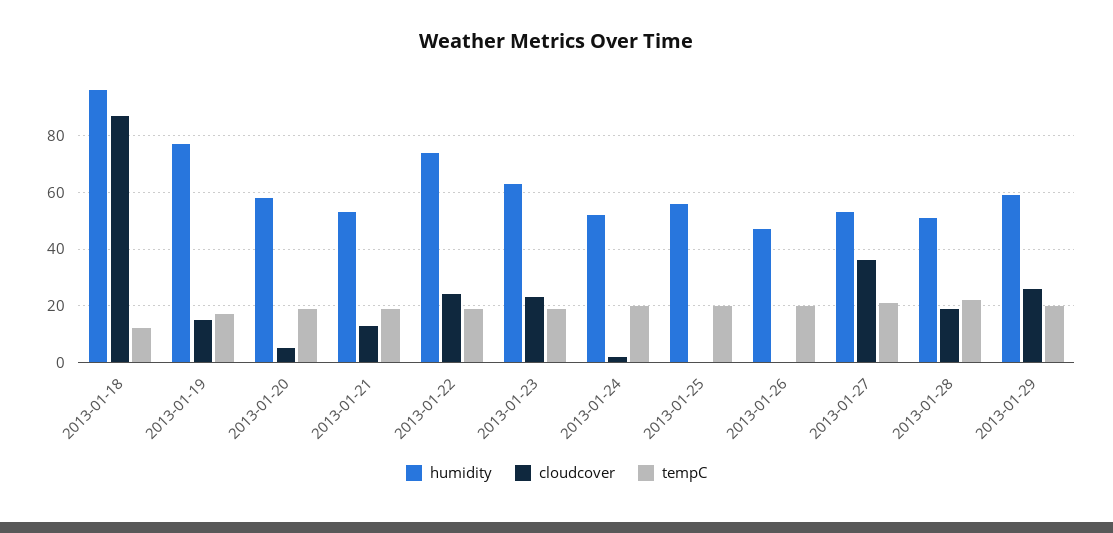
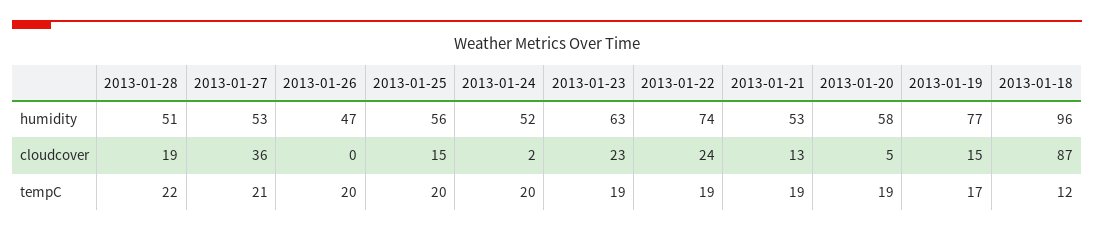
cloudcover, 2013-01-25: 0 -> 15
humidity, 2013-01-29: 60 -> none
cloudcover, 2013-01-29: 25 -> none
tempC, 2013-01-29: 20 -> none

